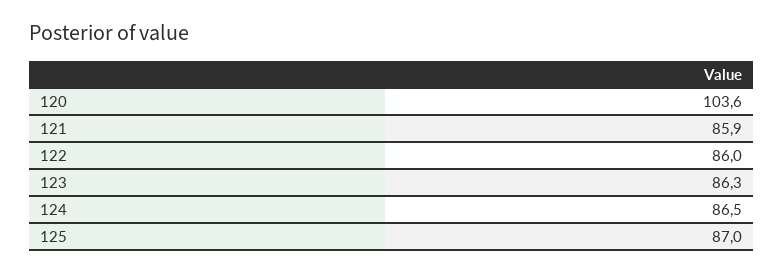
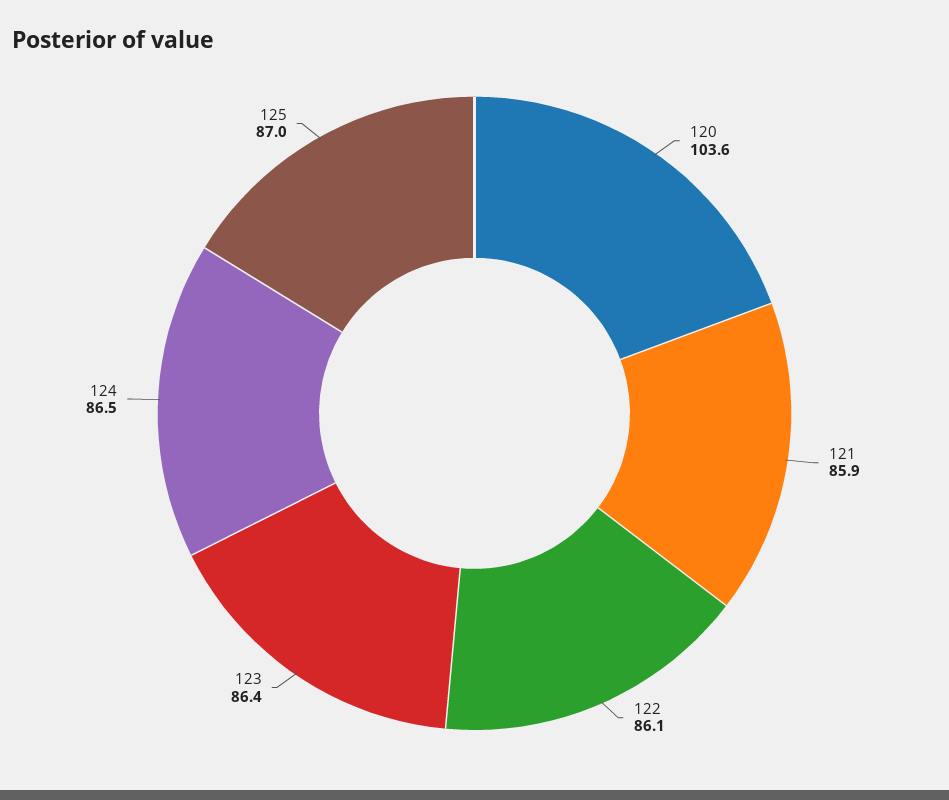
122: 86 -> 86.1
123: 86.3 -> 86.4

